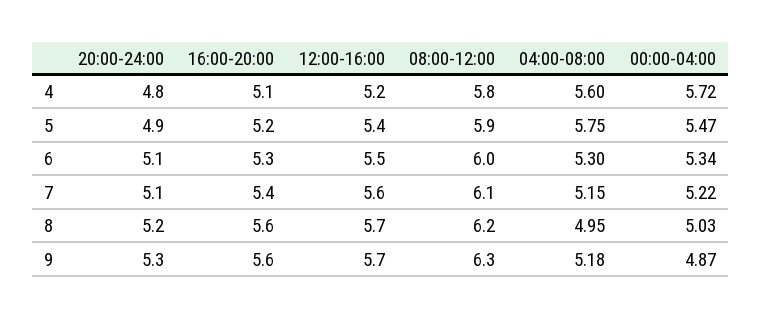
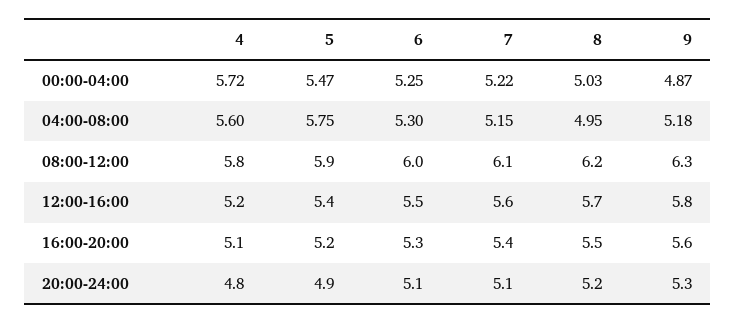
00:00-04:00, 6: 5.34 -> 5.25
16:00-20:00, 8: 5.6 -> 5.5
12:00-16:00, 9: 5.7 -> 5.8

